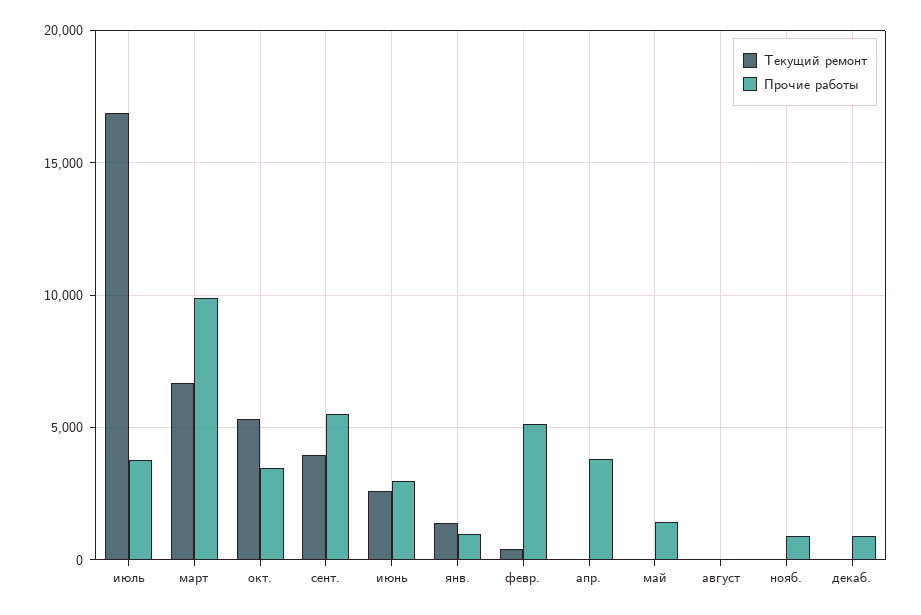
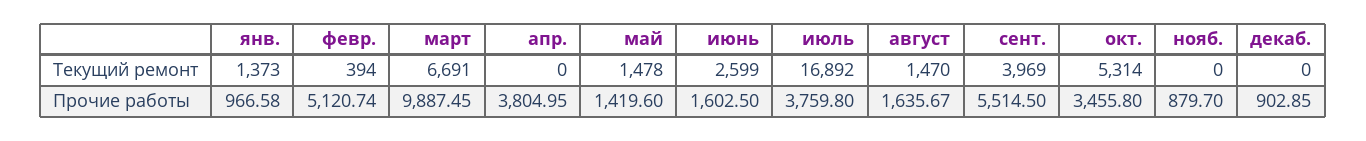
Прочие работы, июнь: 3000 -> 1602.5
Текущий ремонт, май: 0 -> 1478
Текущий ремонт, август: 0 -> 1470
Прочие работы, август: 0 -> 1635.67

